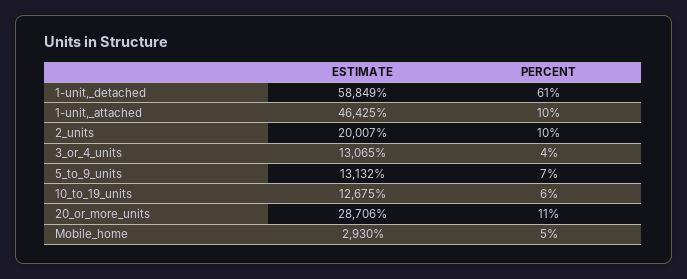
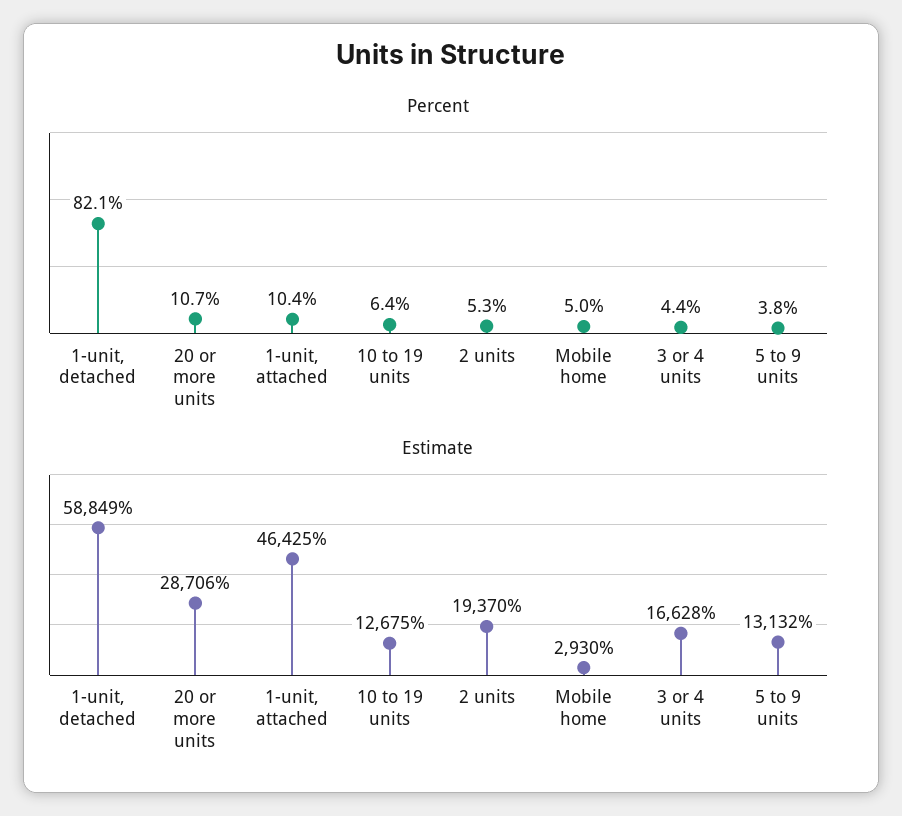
PERCENT, 1-unit,_detached: 61 -> 82.1
ESTIMATE, 2_units: 20007 -> 19370
PERCENT, 2_units: 10 -> 5.3
ESTIMATE, 3_or_4_units: 13065 -> 16628
PERCENT, 5_to_9_units: 7 -> 3.8

